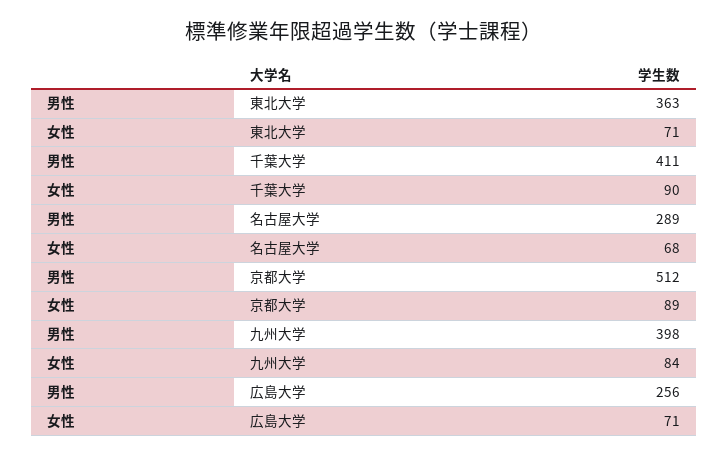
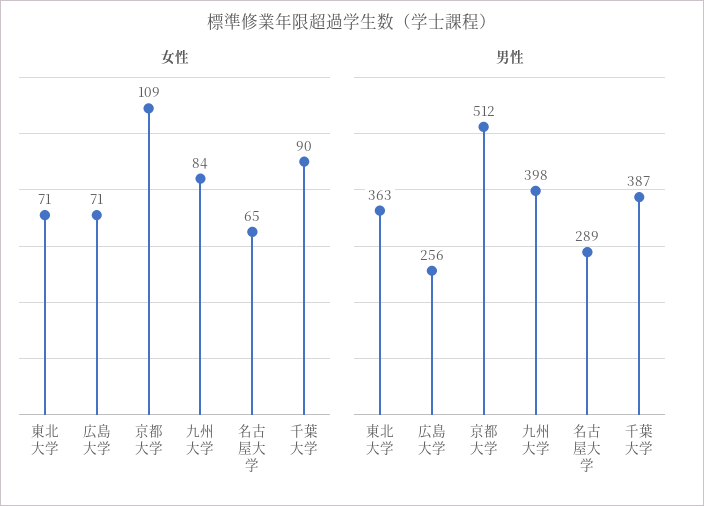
男性, 千葉大学: 411 -> 387
女性, 名古屋大学: 68 -> 65
女性, 京都大学: 89 -> 109

